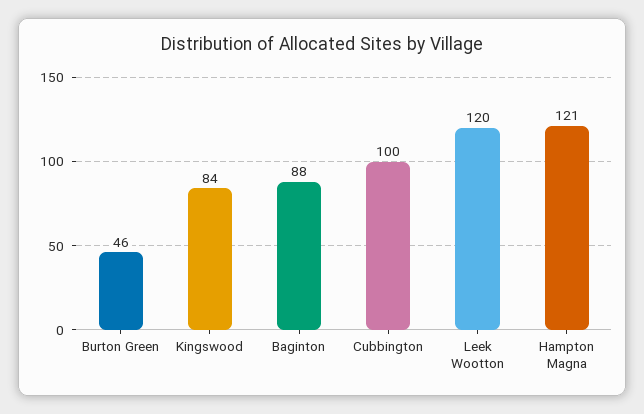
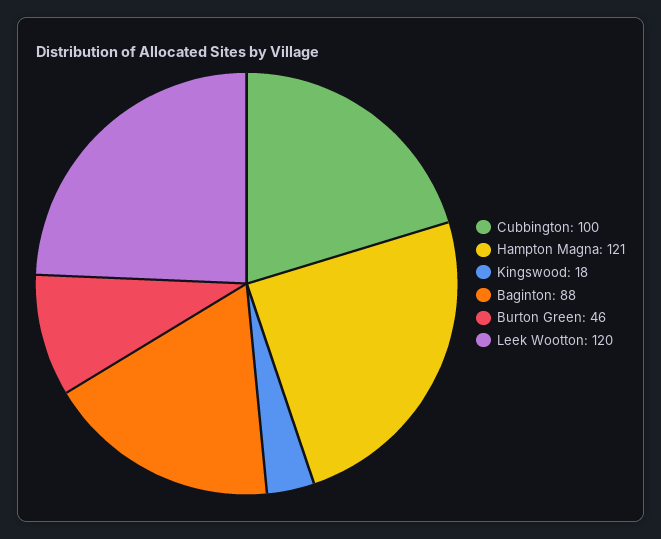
Kingswood: 84 -> 18

